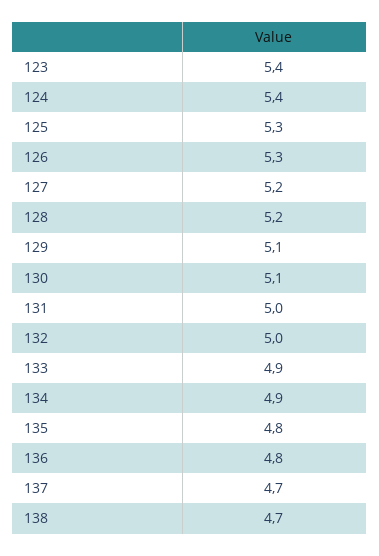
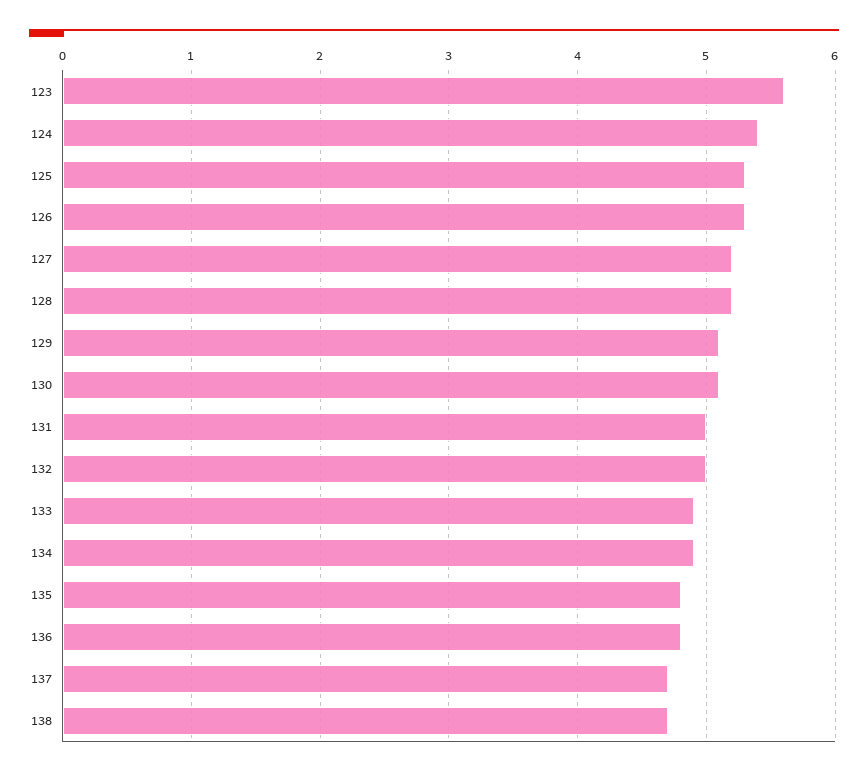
123: 5.4 -> 5.6

